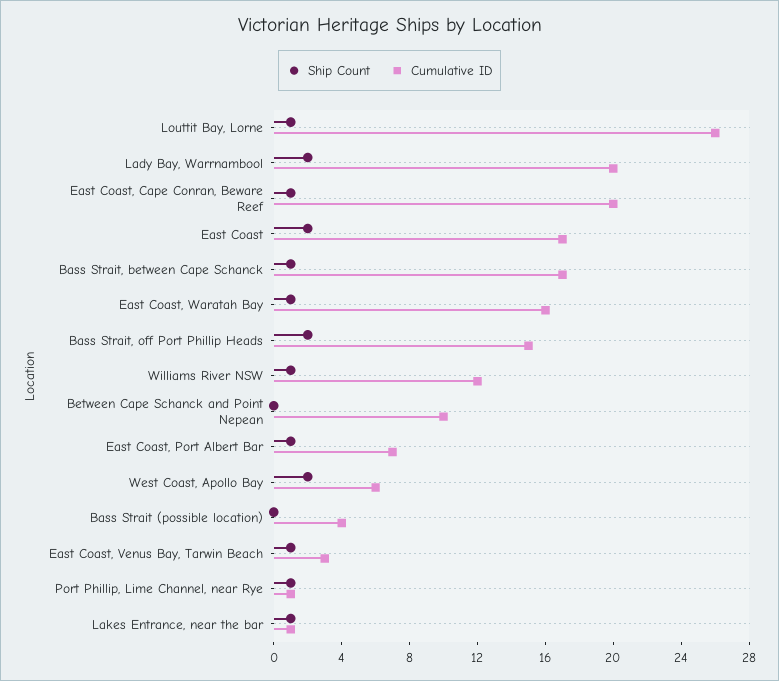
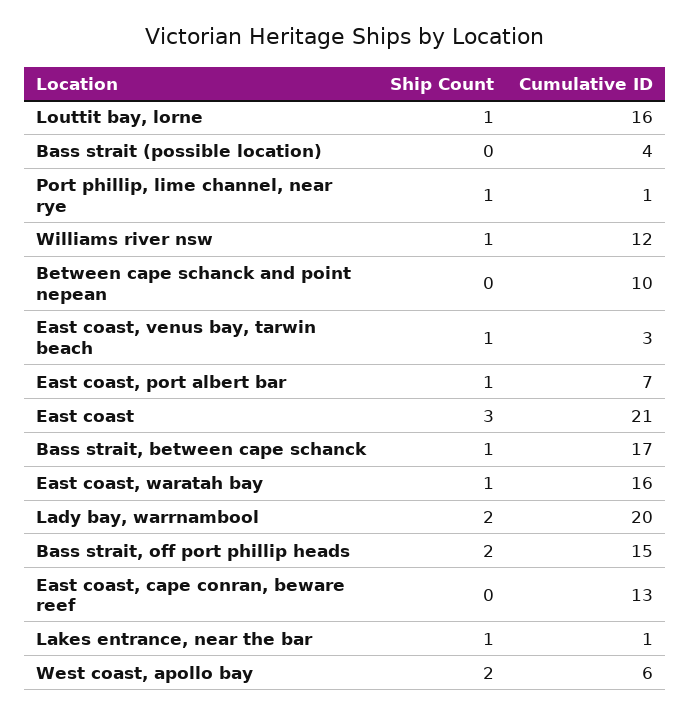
Cumulative ID, Louttit Bay, Lorne: 26 -> 16
Ship Count, East Coast, Cape Conran, Beware Reef: 1 -> 0
Cumulative ID, East Coast, Cape Conran, Beware Reef: 20 -> 13
Ship Count, East Coast: 2 -> 3
Cumulative ID, East Coast: 17 -> 21

